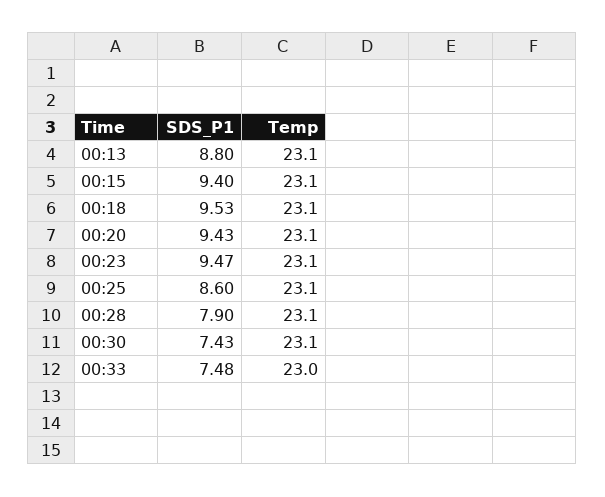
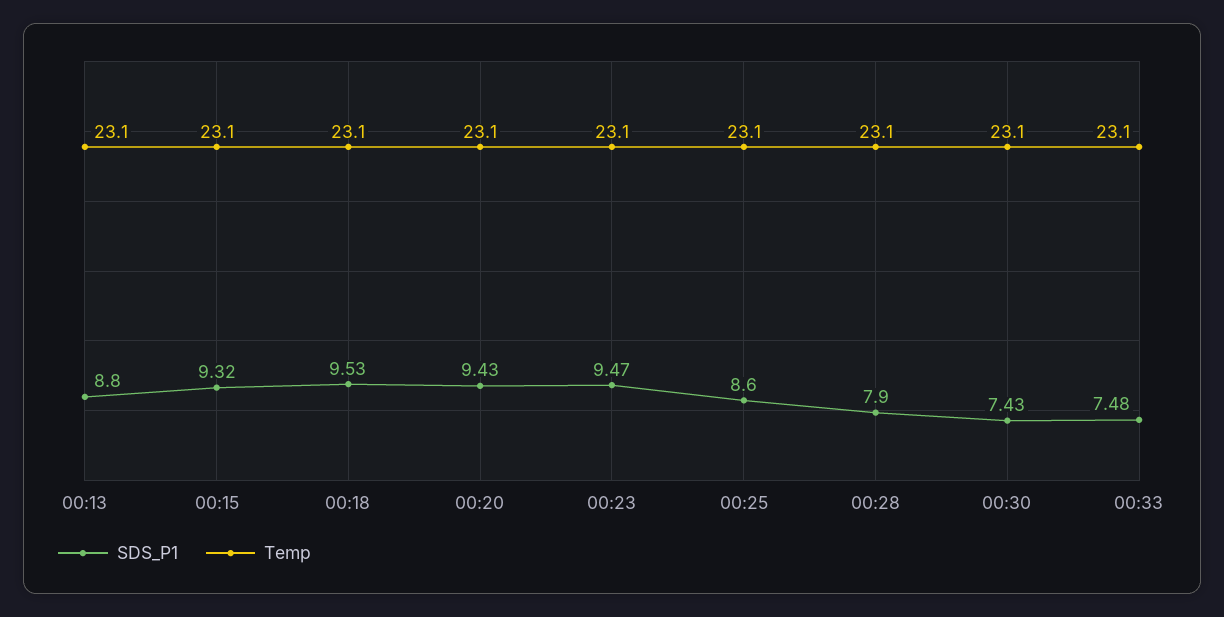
SDS_P1, 00:15: 9.4 -> 9.32
Temp, 00:33: 23 -> 23.1

